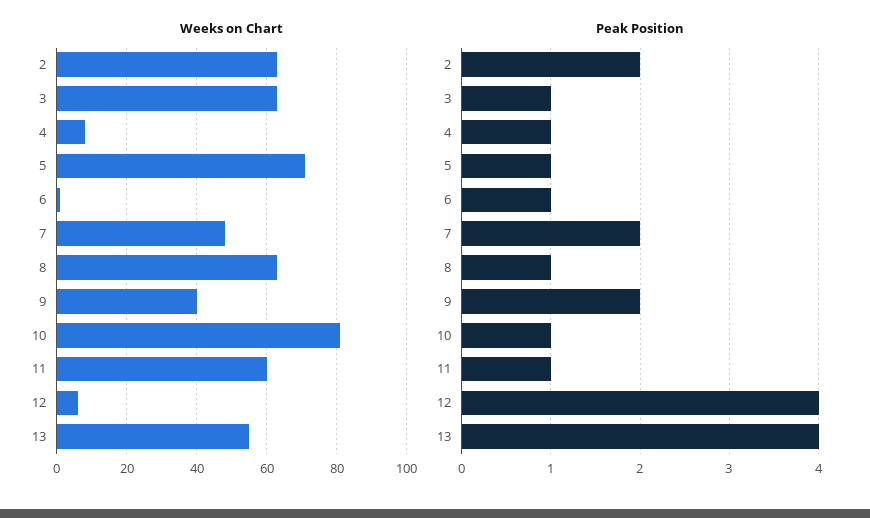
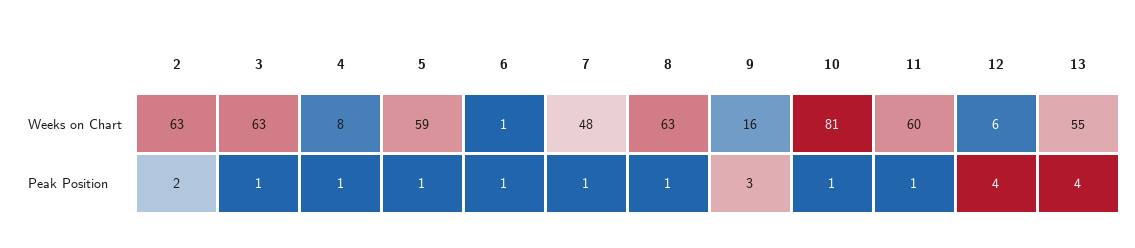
Weeks on Chart, 5: 70 -> 59
Weeks on Chart, 9: 40 -> 16
Peak Position, 7: 2 -> 1
Peak Position, 9: 2 -> 3

